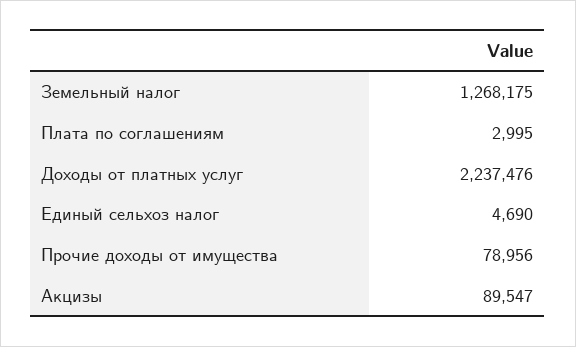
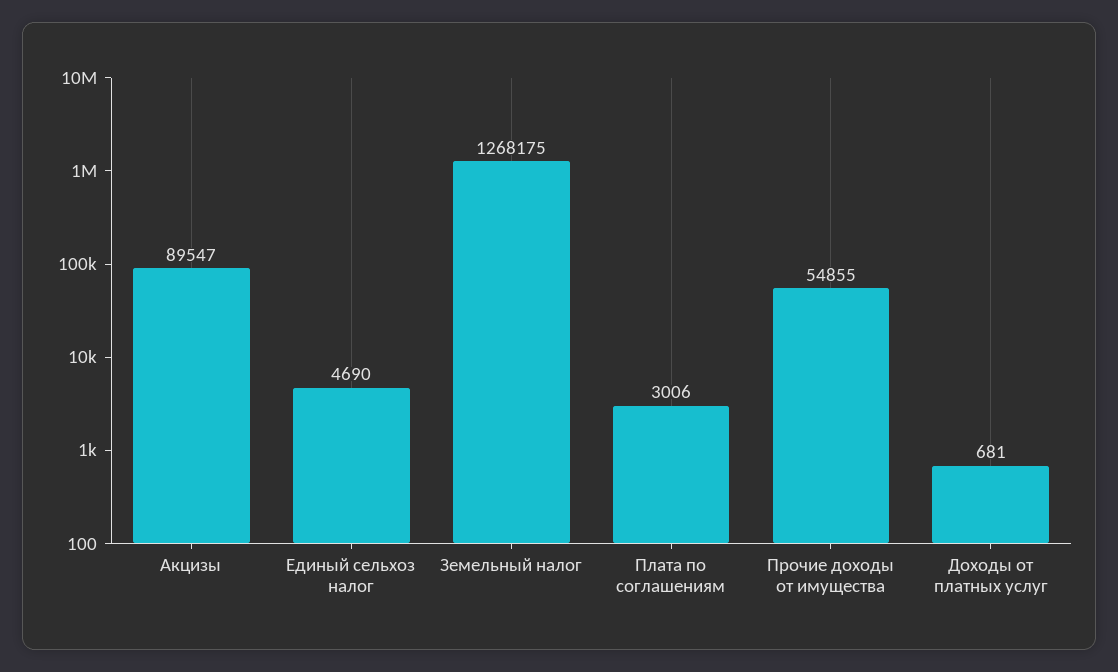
Плата по соглашениям: 2995 -> 3006
Доходы от платных услуг: 2237476 -> 681
Прочие доходы от имущества: 78956 -> 54855

